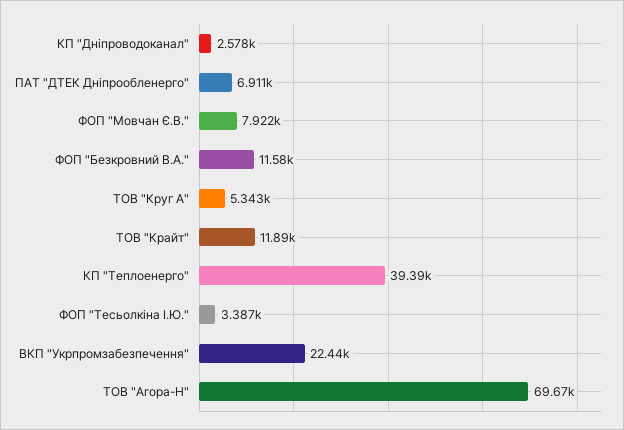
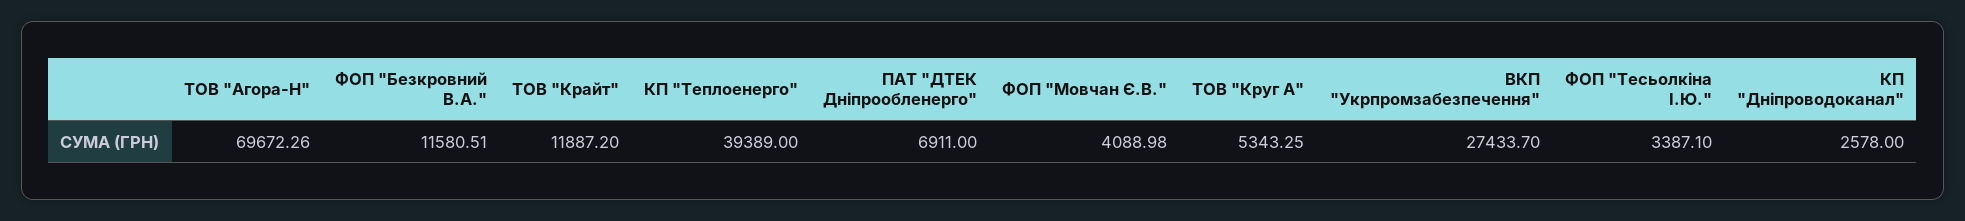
ФОП "Мовчан Є.В.": 7922 -> 4088.98
ВКП "Укрпромзабезпечення": 22440 -> 27433.7

